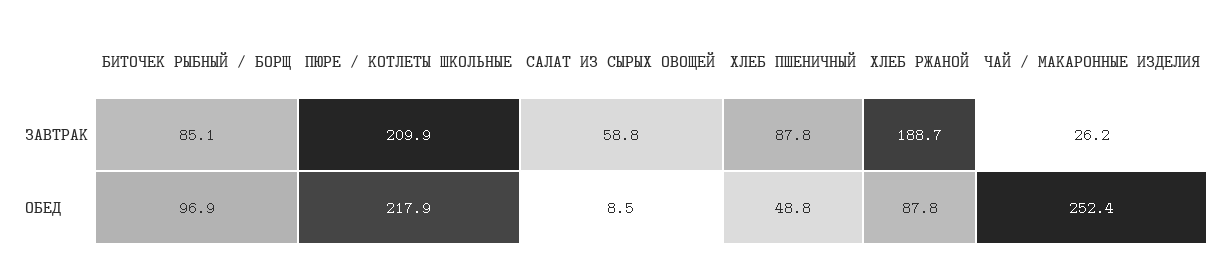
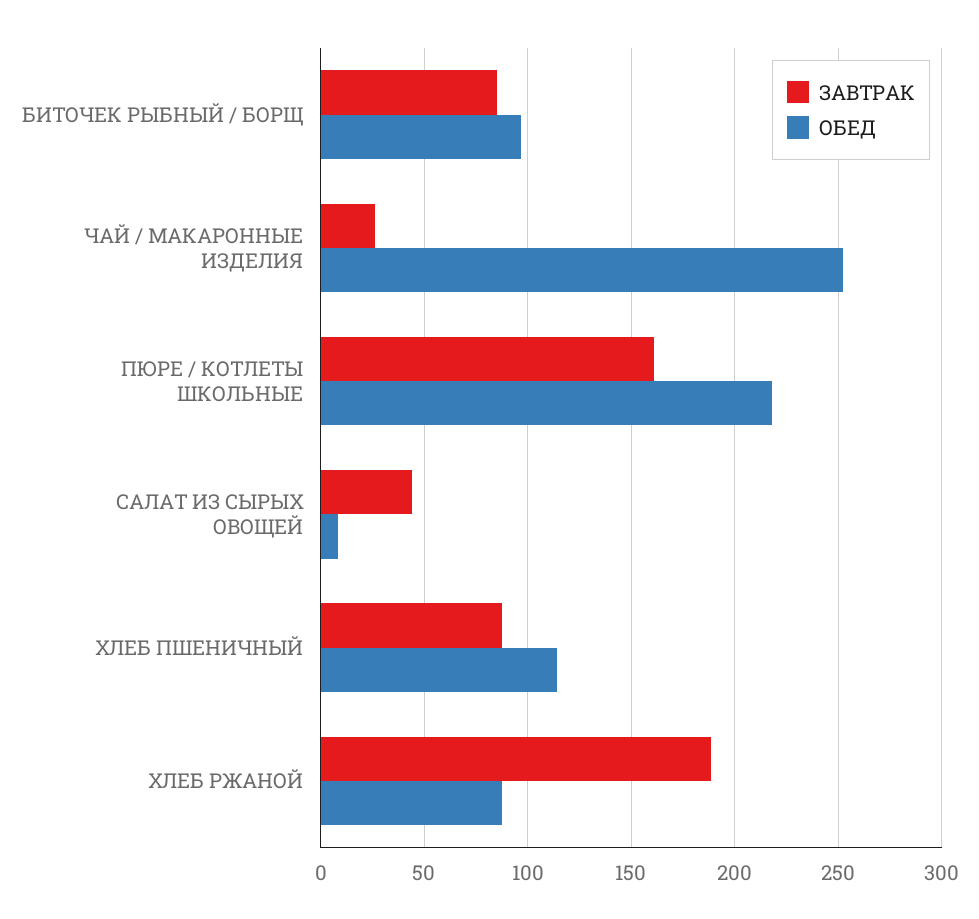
ЗАВТРАК, ПЮРЕ / КОТЛЕТЫ ШКОЛЬНЫЕ: 209.9 -> 160
ЗАВТРАК, САЛАТ ИЗ СЫРЫХ ОВОЩЕЙ: 58.8 -> 45
ОБЕД, ХЛЕБ ПШЕНИЧНЫЙ: 48.8 -> 115

